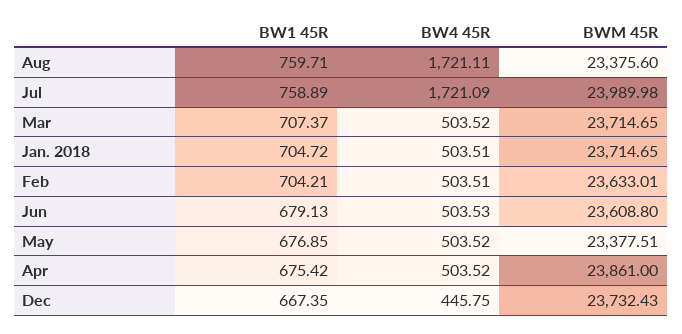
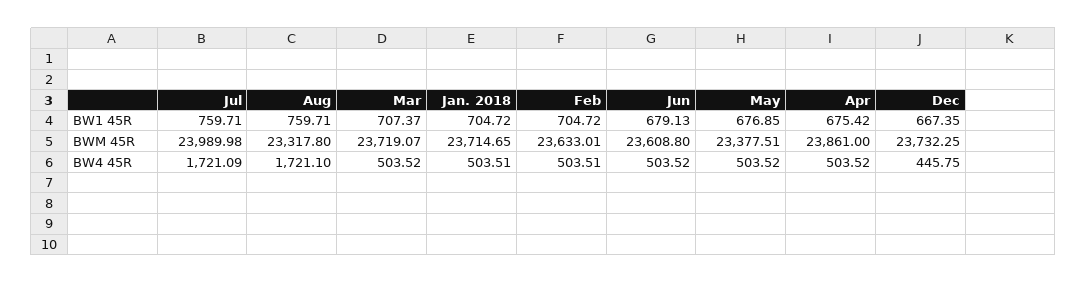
BW4 45R, Aug: 1721.11 -> 1721.1
BWM 45R, Aug: 23375.6 -> 23317.8
BW1 45R, Jul: 758.89 -> 759.71
BWM 45R, Mar: 23714.65 -> 23719.07
BW1 45R, Feb: 704.21 -> 704.72
BW4 45R, Jun: 503.53 -> 503.52
BWM 45R, Dec: 23732.43 -> 23732.25

